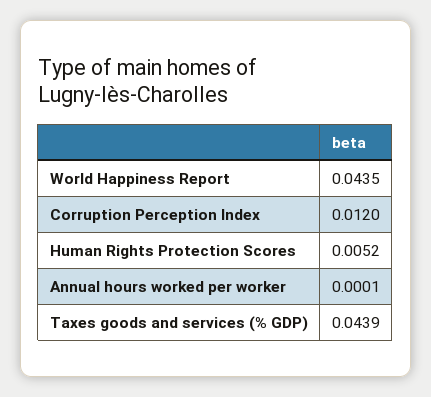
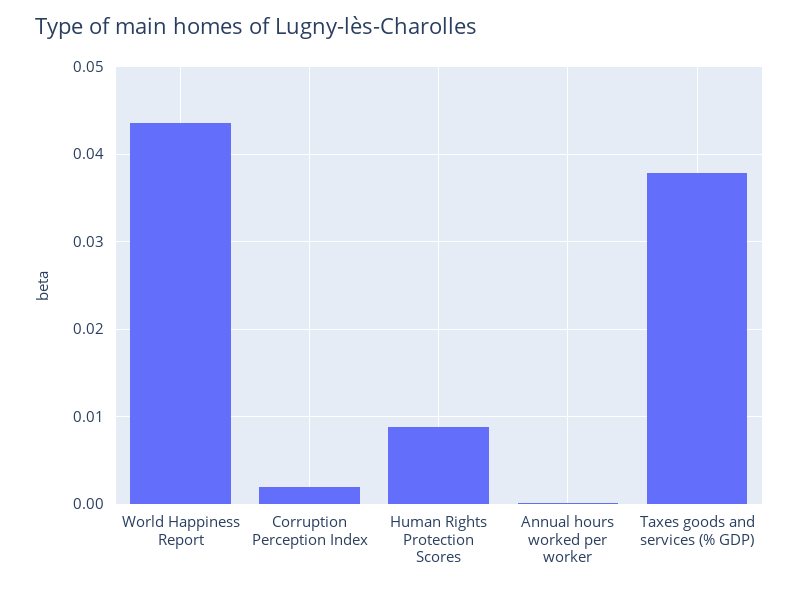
Corruption Perception Index: 0.012 -> 0.002
Human Rights Protection Scores: 0.0052 -> 0.009
Taxes goods and services (% GDP): 0.0439 -> 0.038

